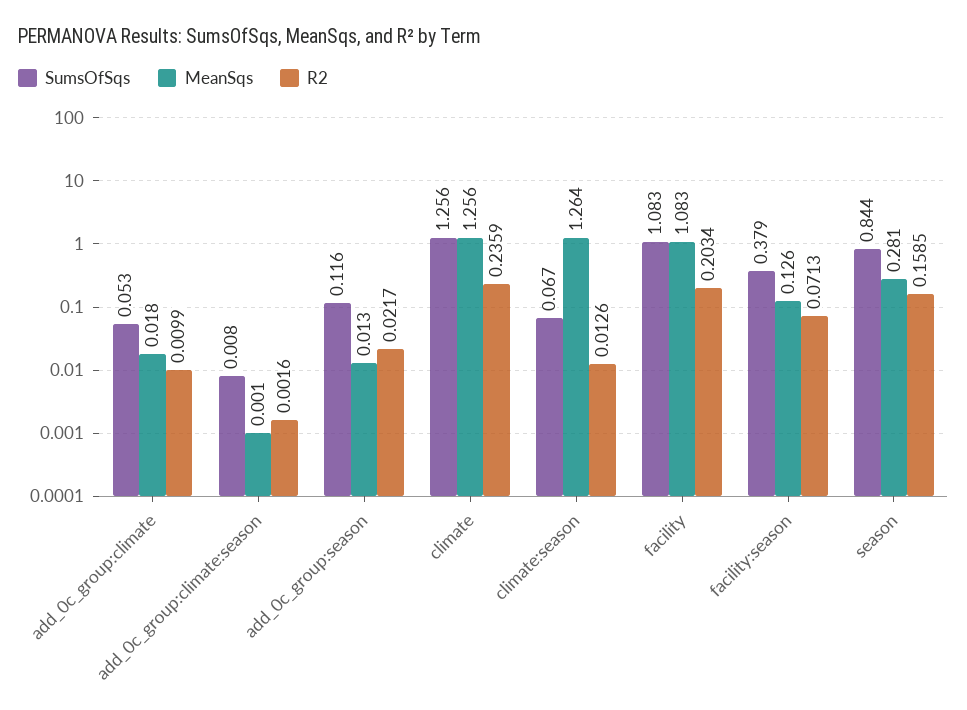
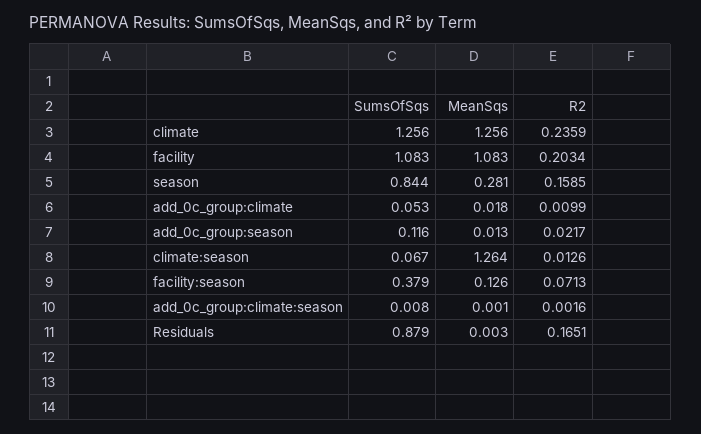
SumsOfSqs, Residuals: none -> 0.879
MeanSqs, Residuals: none -> 0.003
R2, Residuals: none -> 0.1651

